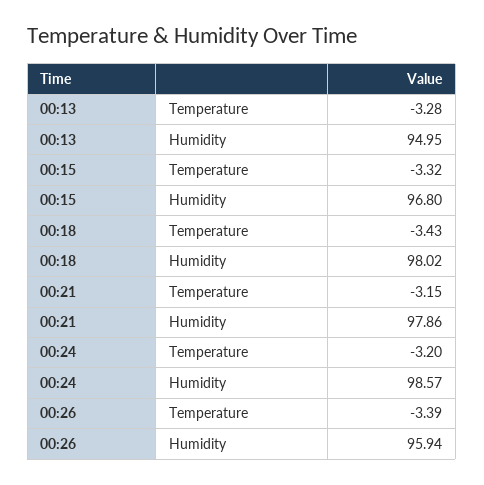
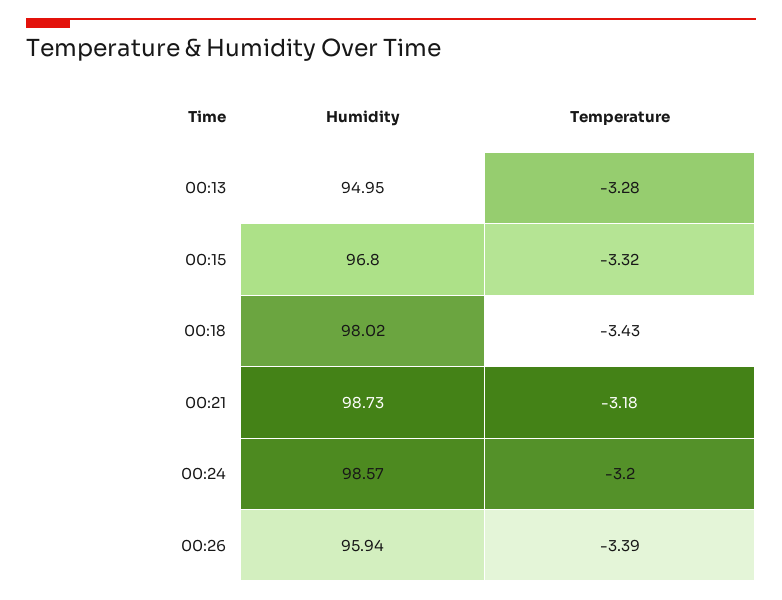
00:21, Temperature: -3.15 -> -3.18
00:21, Humidity: 97.86 -> 98.73

